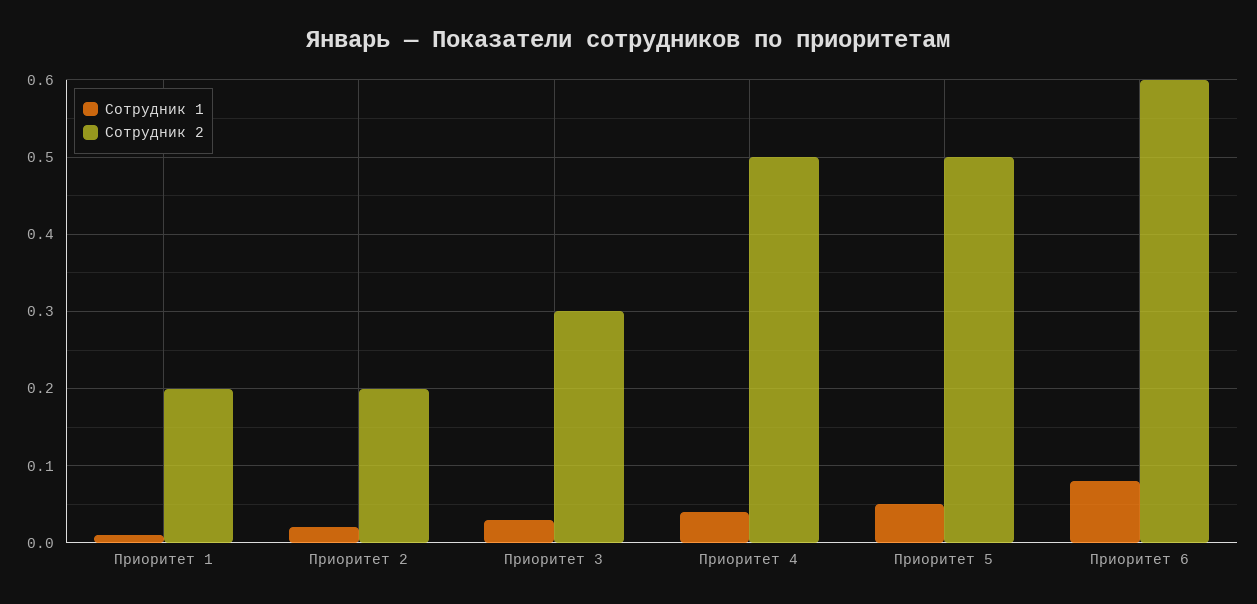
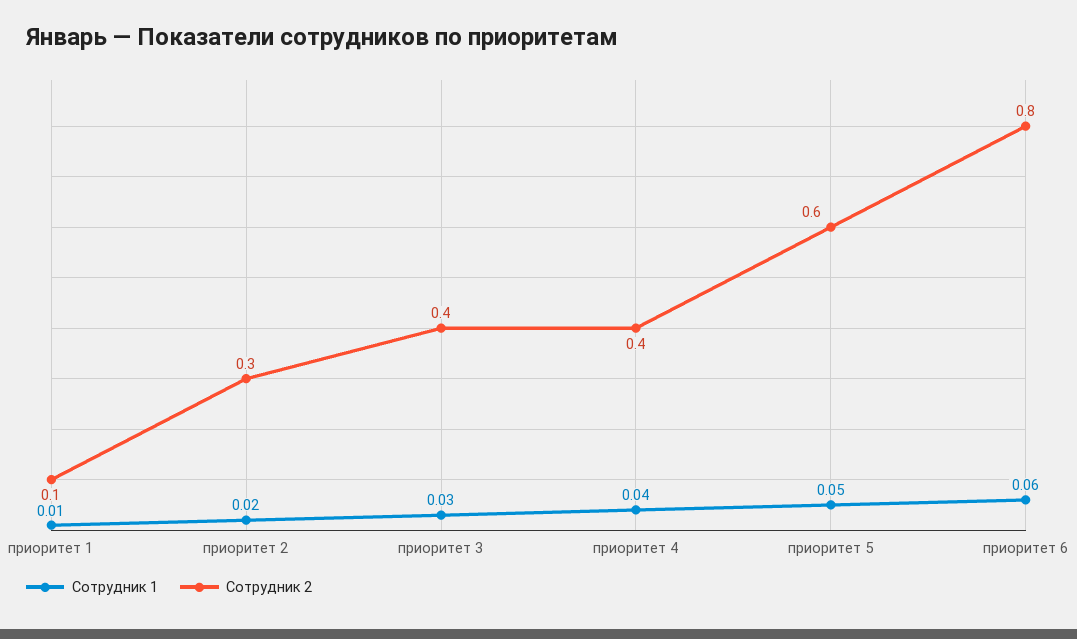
Сотрудник 2, Приоритет 1: 0.2 -> 0.1
Сотрудник 2, Приоритет 2: 0.2 -> 0.3
Сотрудник 2, Приоритет 3: 0.3 -> 0.4
Сотрудник 2, Приоритет 4: 0.5 -> 0.4
Сотрудник 2, Приоритет 5: 0.5 -> 0.6
Сотрудник 1, Приоритет 6: 0.08 -> 0.06
Сотрудник 2, Приоритет 6: 0.6 -> 0.8

